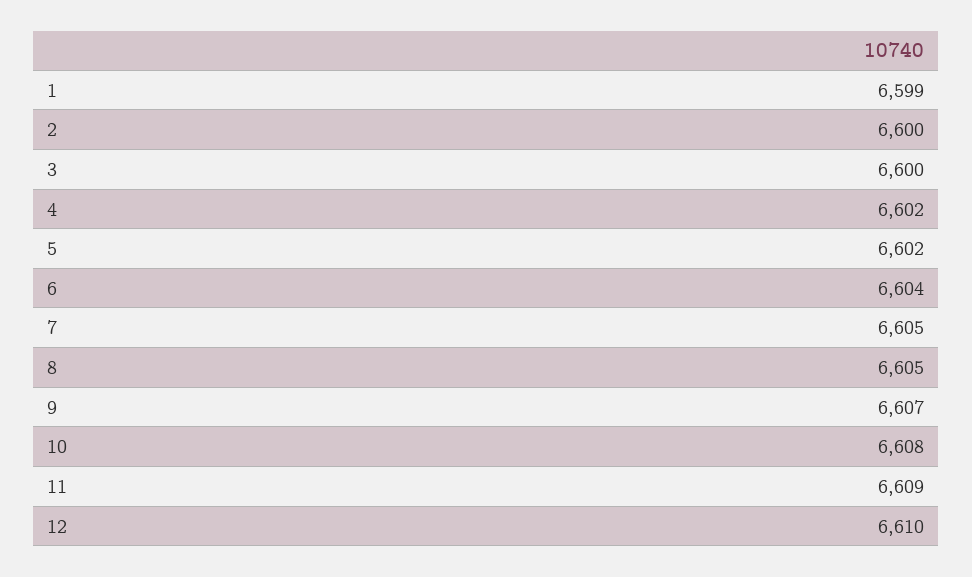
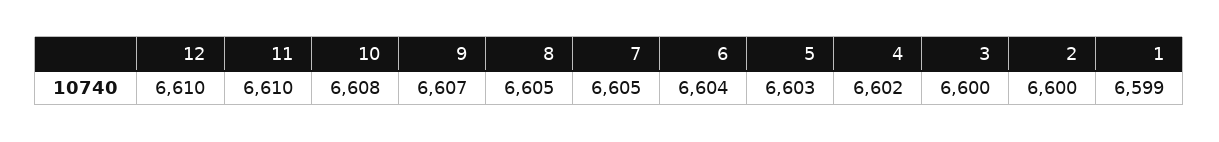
5: 6602 -> 6603
11: 6609 -> 6610

